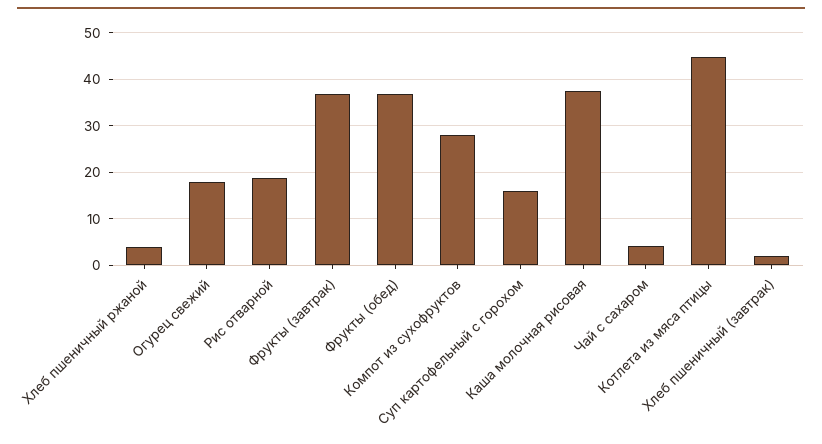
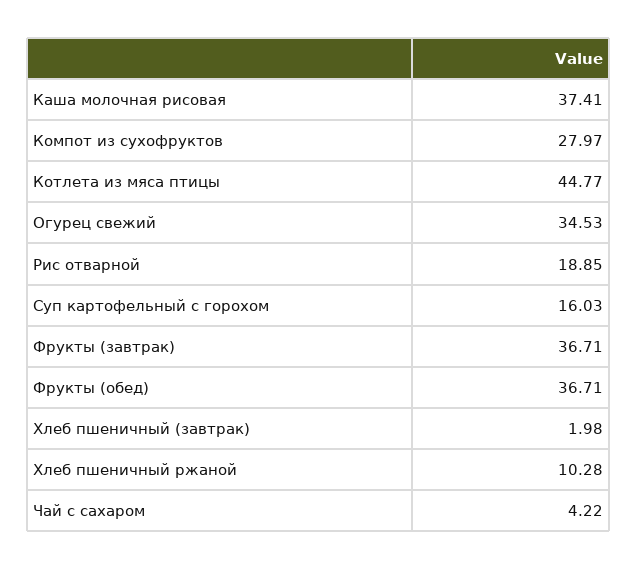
Хлеб пшеничный ржаной: 4 -> 10.28
Огурец свежий: 18 -> 34.53

